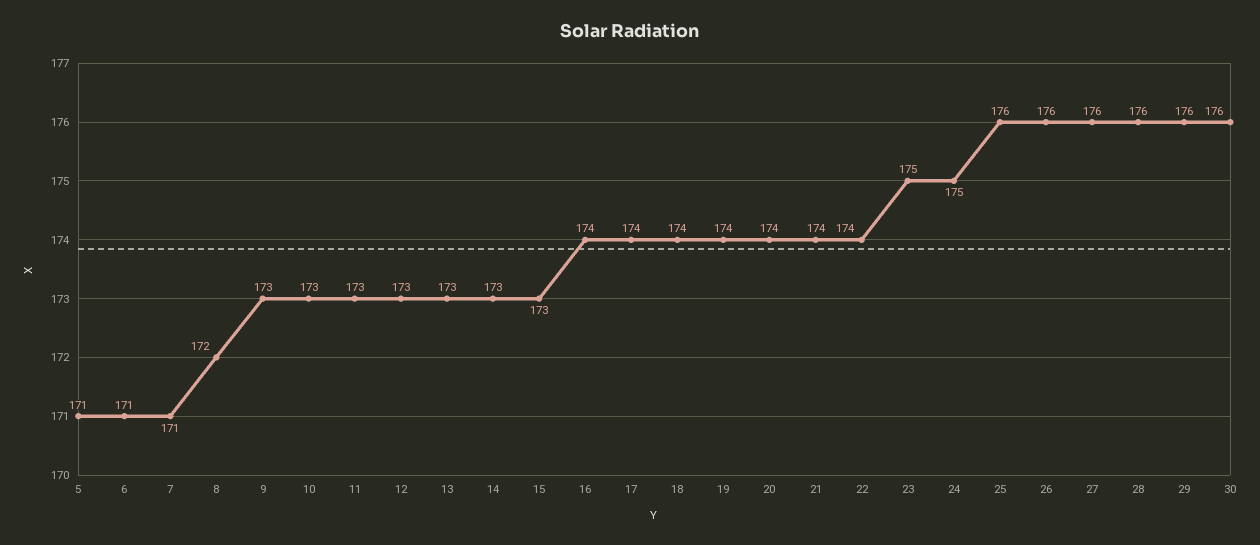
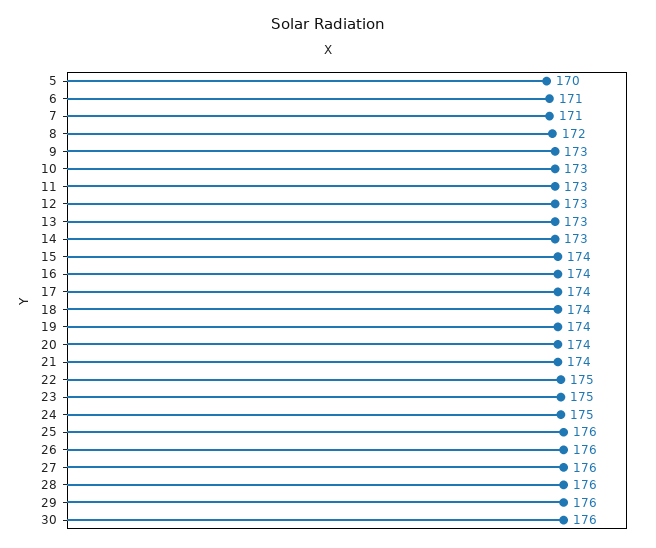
5: 171 -> 170
15: 173 -> 174
22: 174 -> 175

